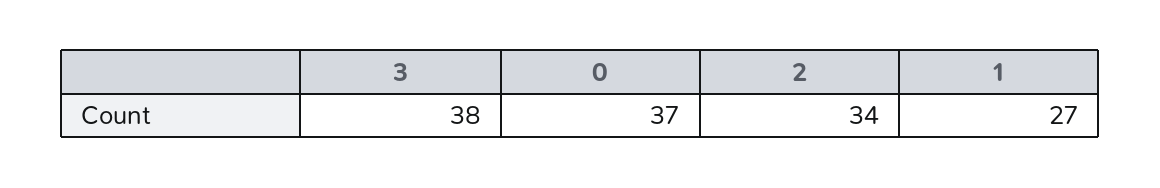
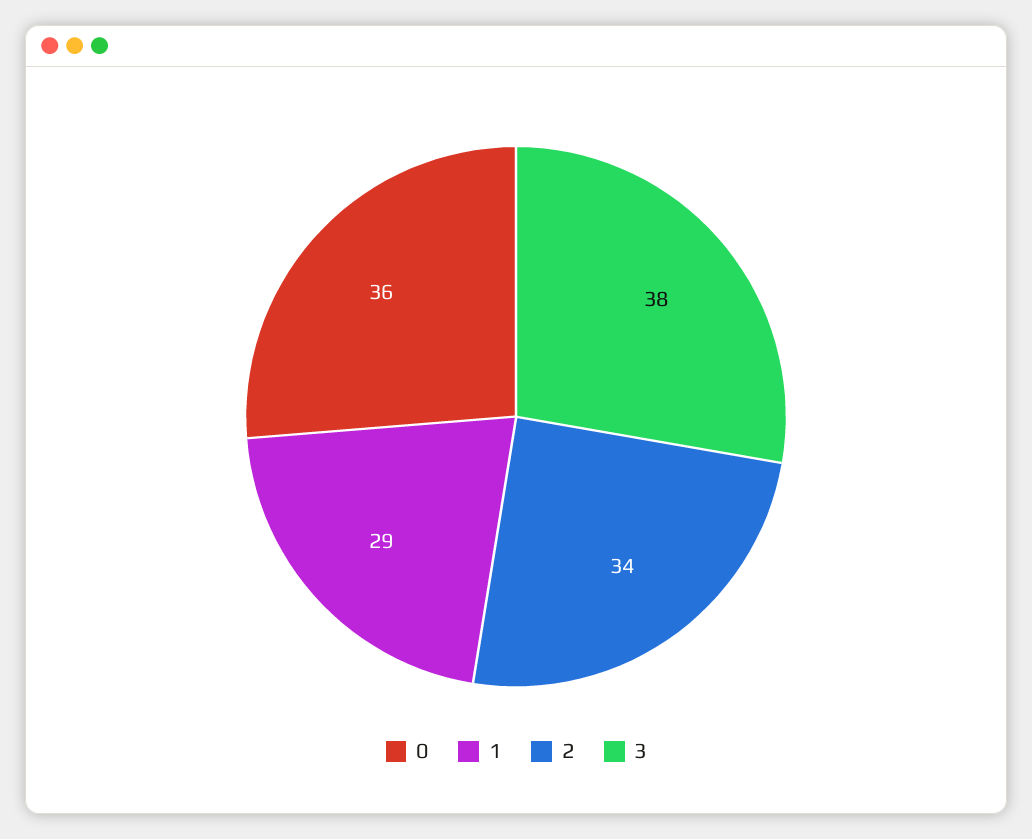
0: 37 -> 36
1: 27 -> 29

